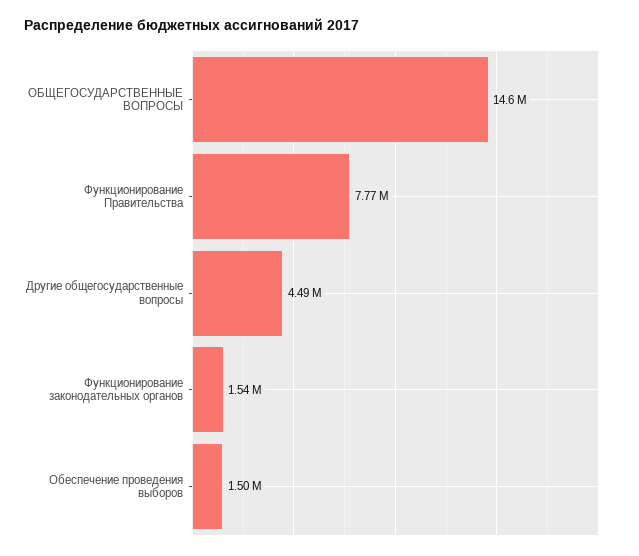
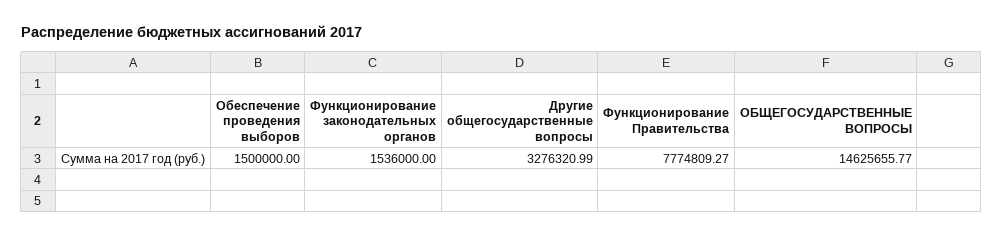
Другие общегосударственные вопросы: 4490000 -> 3276320.99

